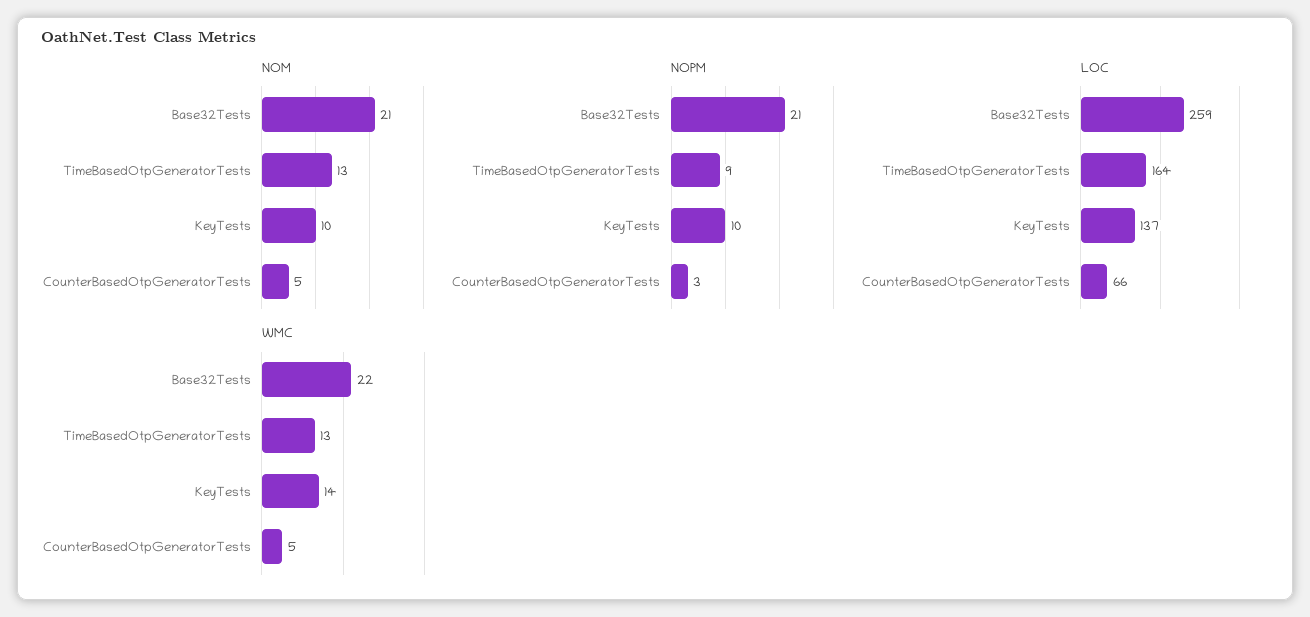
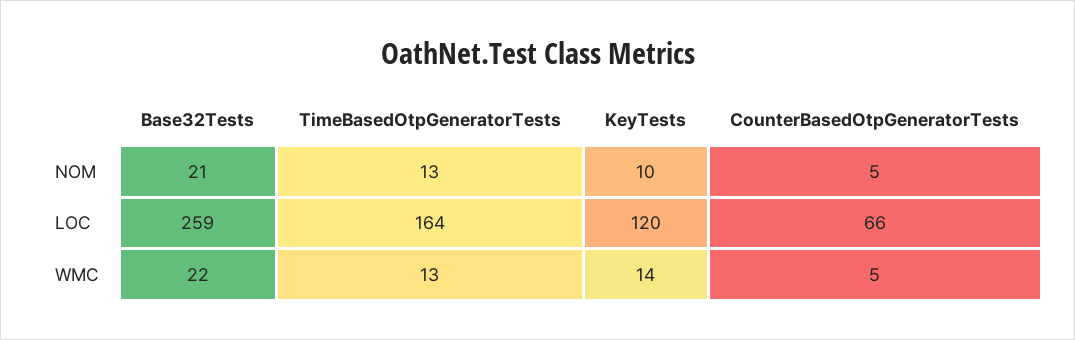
NOPM, Base32Tests: 21 -> none
NOPM, TimeBasedOtpGeneratorTests: 9 -> none
NOPM, KeyTests: 10 -> none
NOPM, CounterBasedOtpGeneratorTests: 3 -> none
LOC, KeyTests: 137 -> 120

